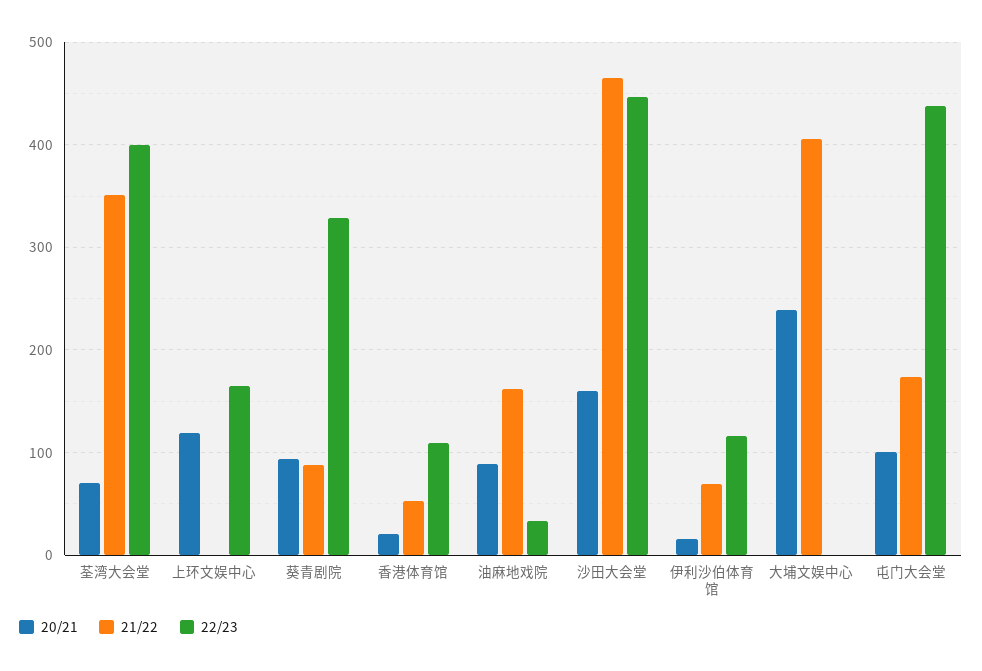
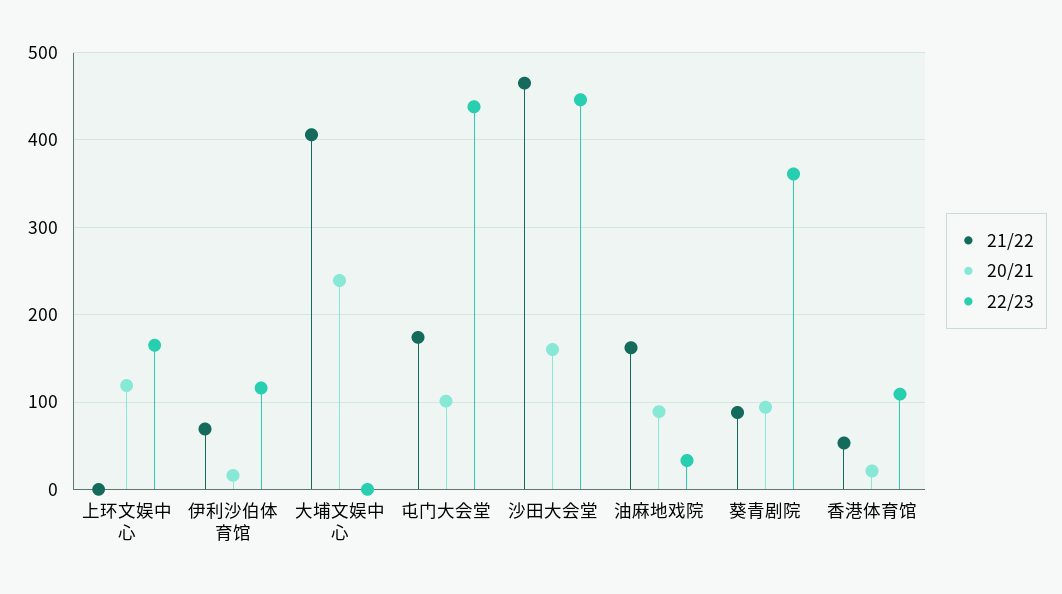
20/21, 荃湾大会堂: 70 -> none
21/22, 荃湾大会堂: 350 -> none
22/23, 荃湾大会堂: 400 -> none
22/23, 葵青剧院: 330 -> 360

